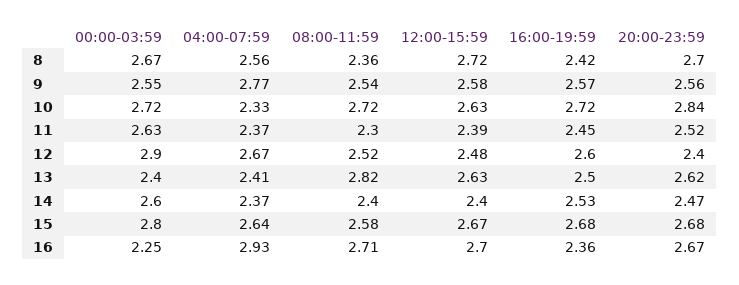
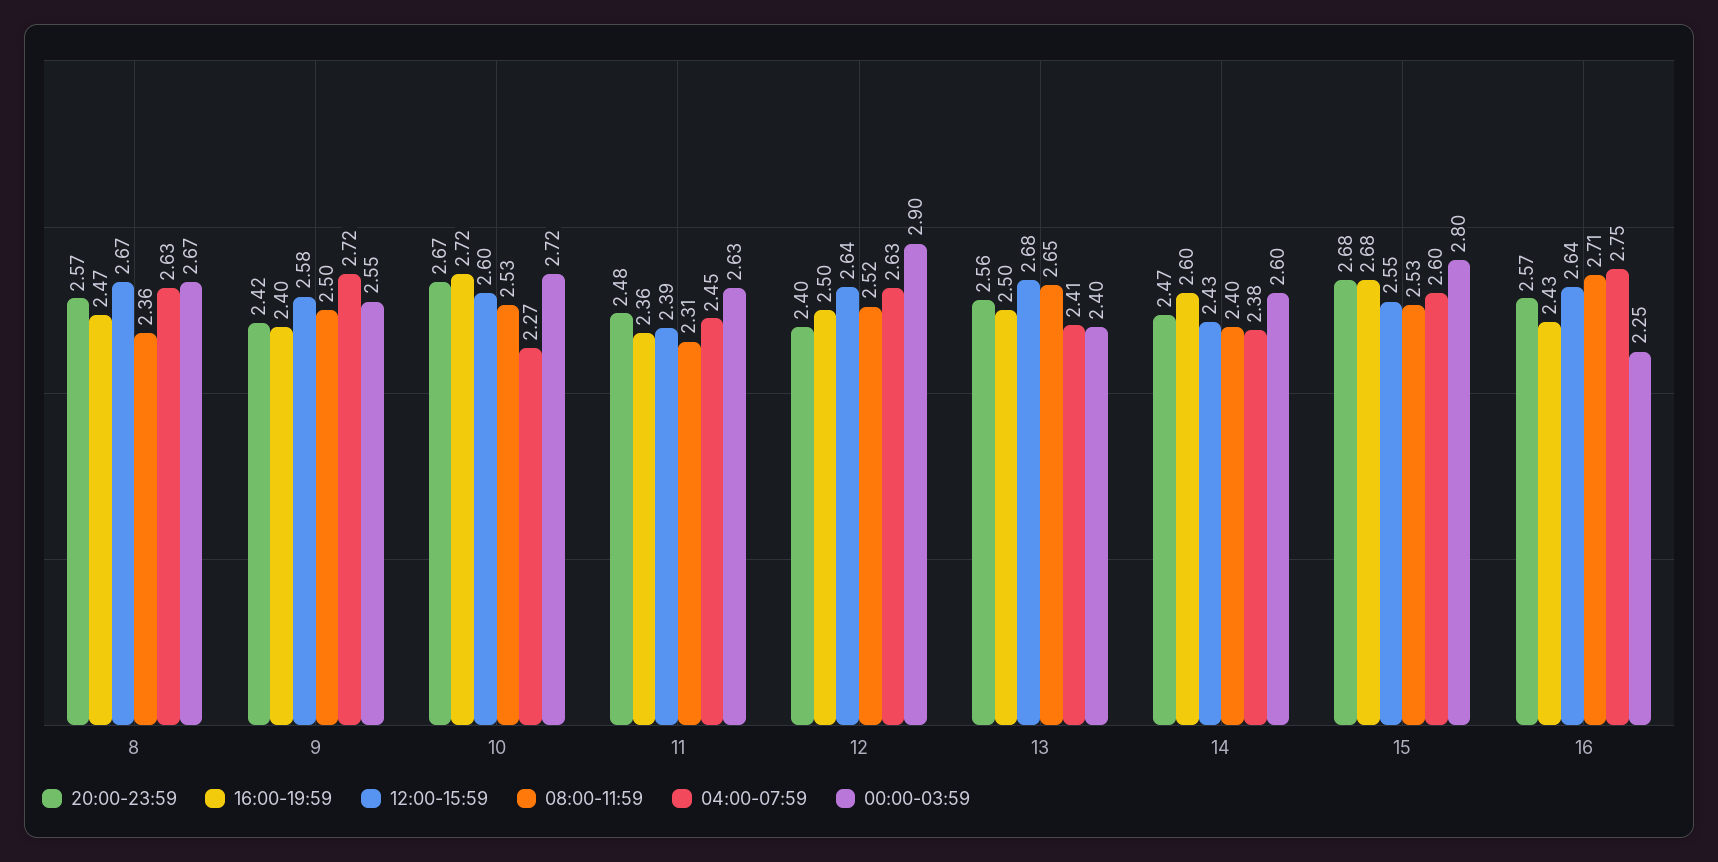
04:00-07:59, 8: 2.56 -> 2.63
12:00-15:59, 8: 2.72 -> 2.67
16:00-19:59, 8: 2.42 -> 2.47
20:00-23:59, 8: 2.7 -> 2.57
04:00-07:59, 9: 2.77 -> 2.72
08:00-11:59, 9: 2.54 -> 2.5
16:00-19:59, 9: 2.57 -> 2.4
20:00-23:59, 9: 2.56 -> 2.42
04:00-07:59, 10: 2.33 -> 2.27
08:00-11:59, 10: 2.72 -> 2.53
12:00-15:59, 10: 2.63 -> 2.6
20:00-23:59, 10: 2.84 -> 2.67
04:00-07:59, 11: 2.37 -> 2.45
08:00-11:59, 11: 2.3 -> 2.31
16:00-19:59, 11: 2.45 -> 2.36
20:00-23:59, 11: 2.52 -> 2.48
04:00-07:59, 12: 2.67 -> 2.63
12:00-15:59, 12: 2.48 -> 2.64
16:00-19:59, 12: 2.6 -> 2.5
08:00-11:59, 13: 2.82 -> 2.65
12:00-15:59, 13: 2.63 -> 2.68
20:00-23:59, 13: 2.62 -> 2.56
04:00-07:59, 14: 2.37 -> 2.38
12:00-15:59, 14: 2.4 -> 2.43
16:00-19:59, 14: 2.53 -> 2.6
04:00-07:59, 15: 2.64 -> 2.6
08:00-11:59, 15: 2.58 -> 2.53
12:00-15:59, 15: 2.67 -> 2.55
04:00-07:59, 16: 2.93 -> 2.75
12:00-15:59, 16: 2.7 -> 2.64
16:00-19:59, 16: 2.36 -> 2.43
20:00-23:59, 16: 2.67 -> 2.57

